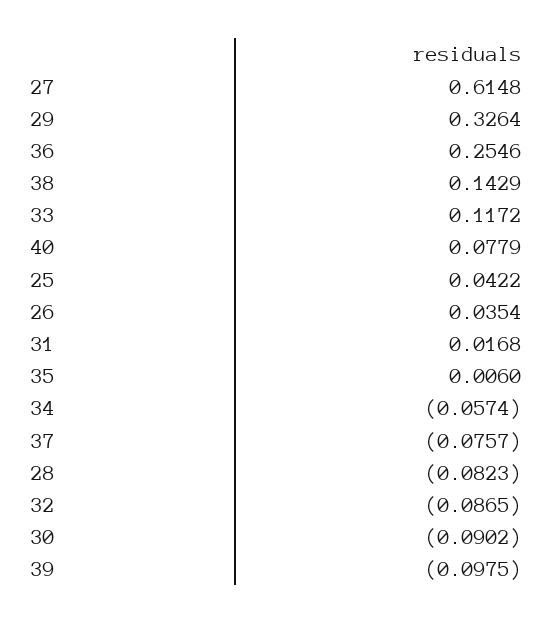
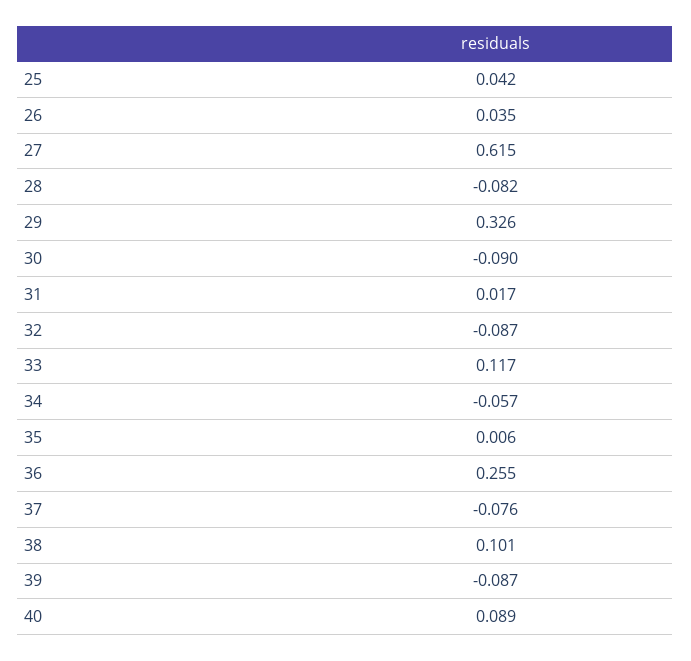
38: 0.1429 -> 0.101
40: 0.0779 -> 0.089
39: -0.0975 -> -0.087

